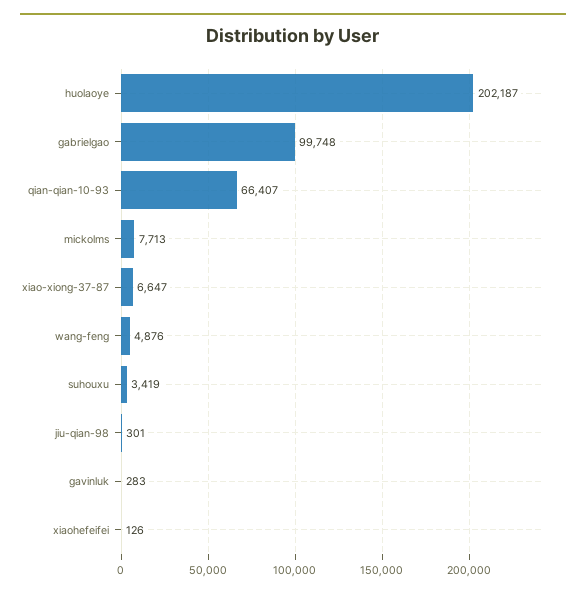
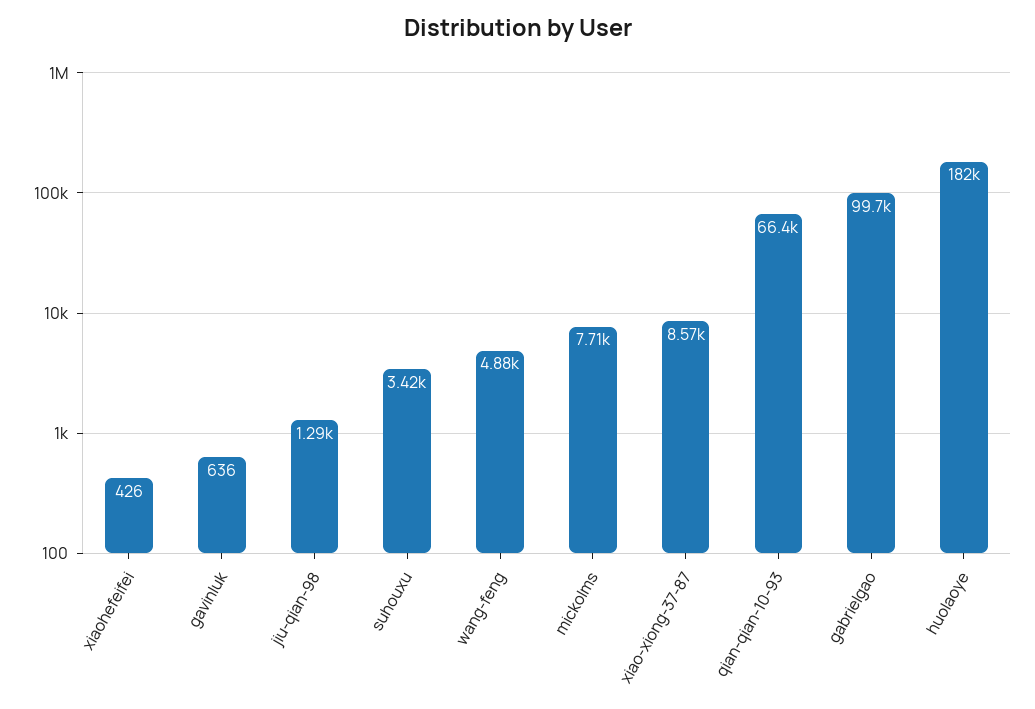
huolaoye: 202187 -> 182000
xiao-xiong-37-87: 6647 -> 8570
jiu-qian-98: 301 -> 1290
gavinluk: 283 -> 636
xiaohefeifei: 126 -> 426

